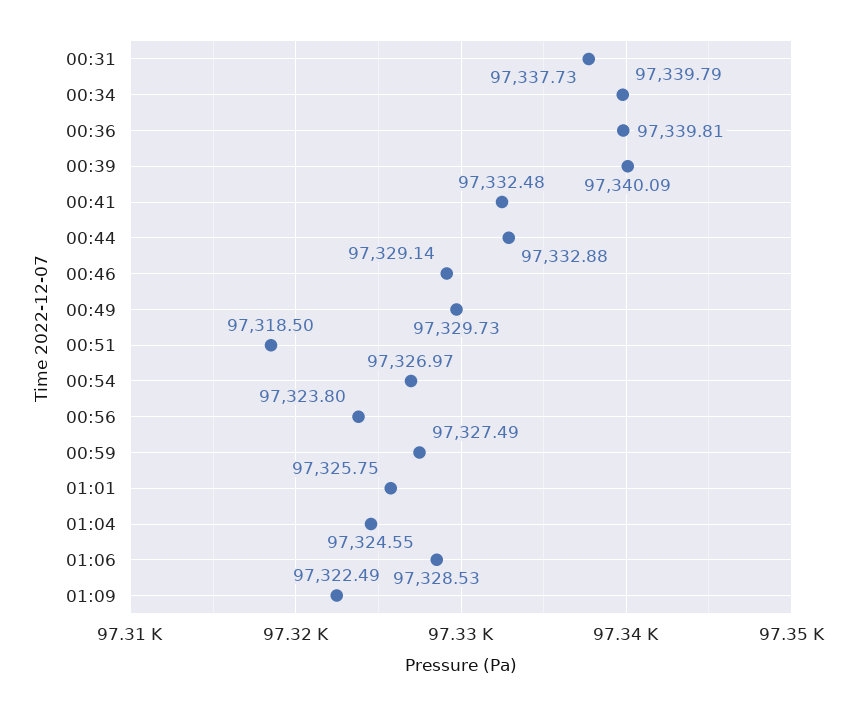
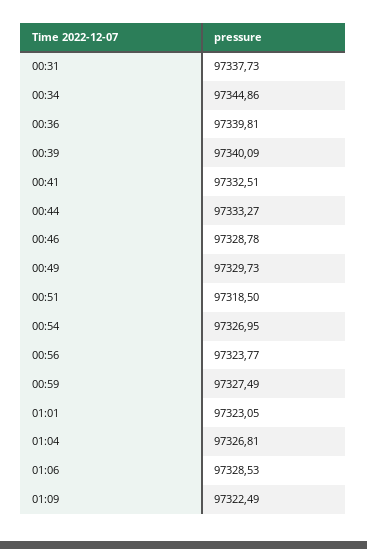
00:34: 97339.79 -> 97344.86
00:41: 97332.48 -> 97332.51
00:44: 97332.88 -> 97333.27
00:46: 97329.14 -> 97328.78
00:54: 97326.97 -> 97326.95
00:56: 97323.8 -> 97323.77
01:01: 97325.75 -> 97323.05
01:04: 97324.55 -> 97326.81

